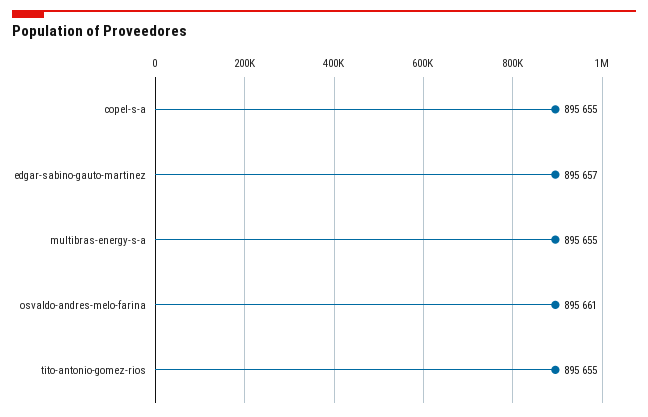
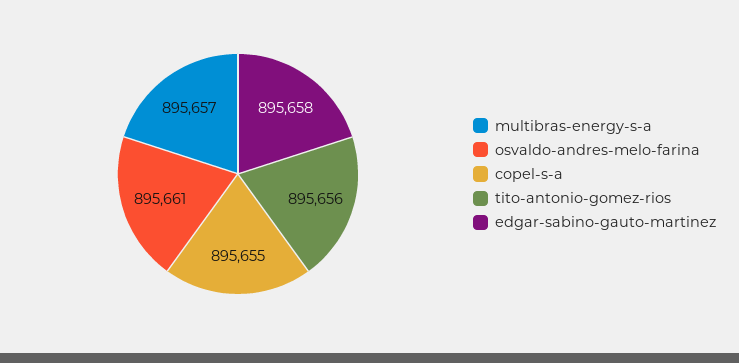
edgar-sabino-gauto-martinez: 895657 -> 895658
multibras-energy-s-a: 895655 -> 895657
tito-antonio-gomez-rios: 895655 -> 895656

